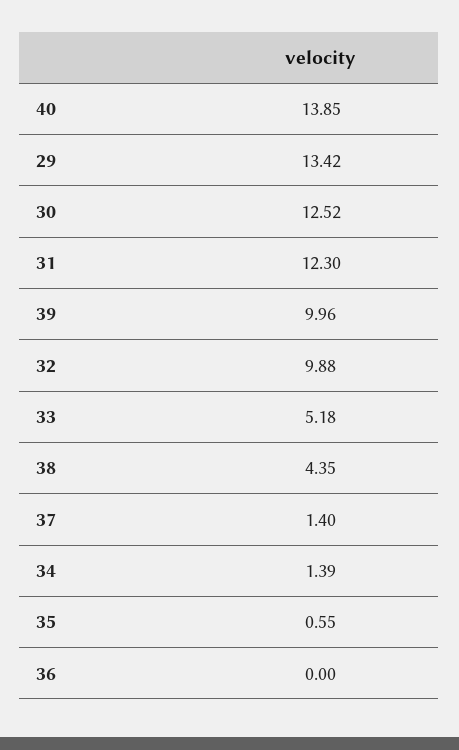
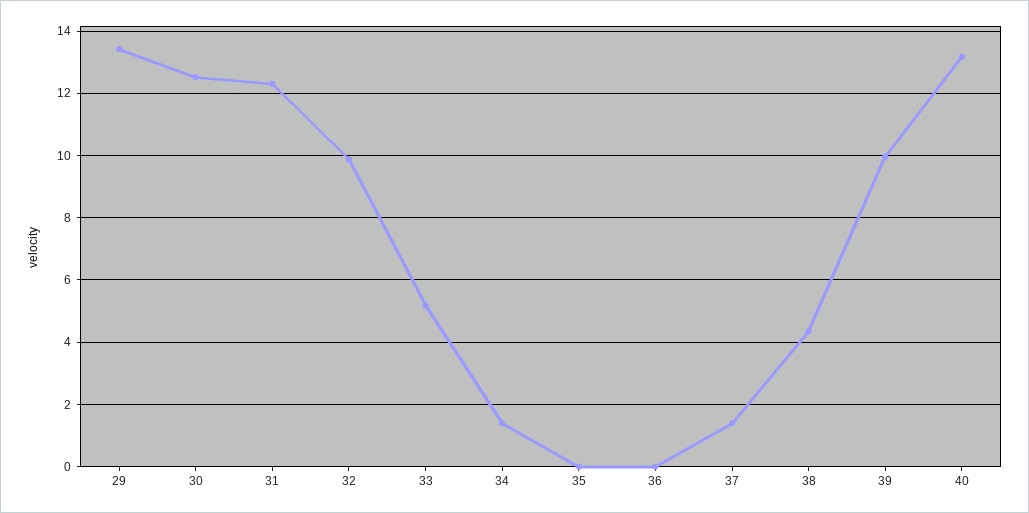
40: 13.85 -> 13.2
35: 0.55 -> 0

